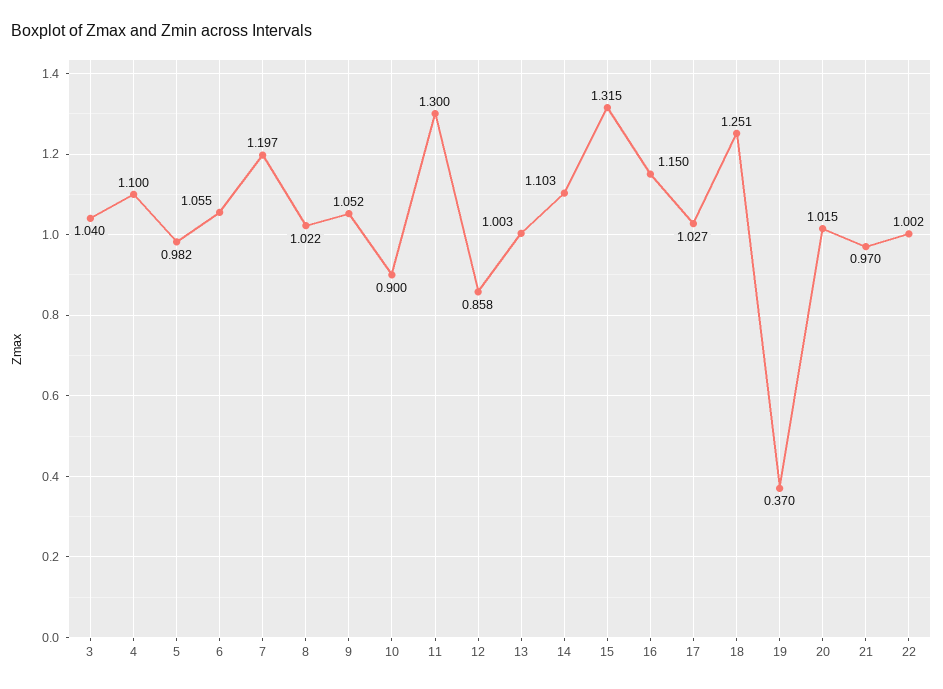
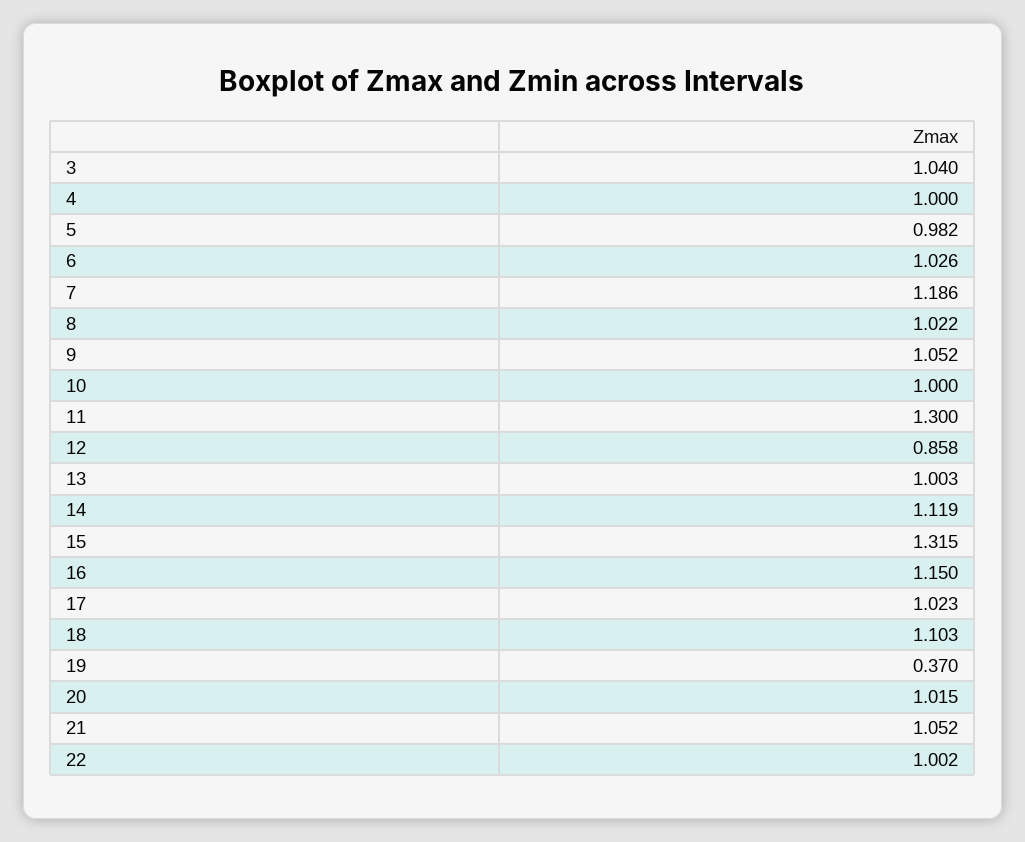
4: 1.1 -> 1
6: 1.055 -> 1.026
7: 1.197 -> 1.186
10: 0.9 -> 1
14: 1.103 -> 1.119
17: 1.027 -> 1.023
18: 1.251 -> 1.103
21: 0.97 -> 1.052

